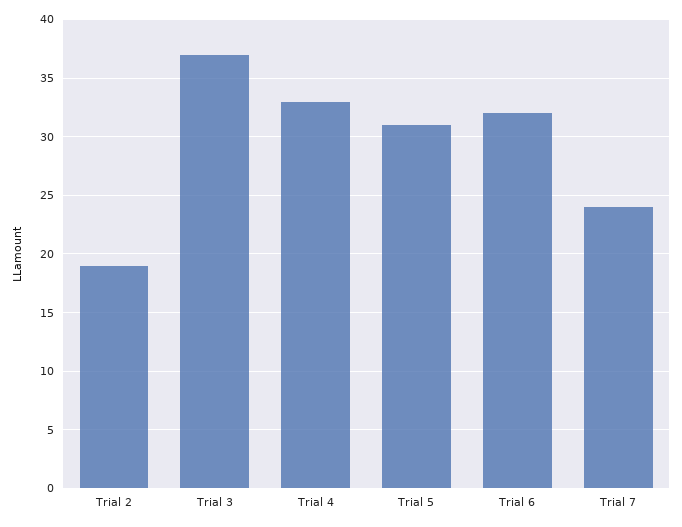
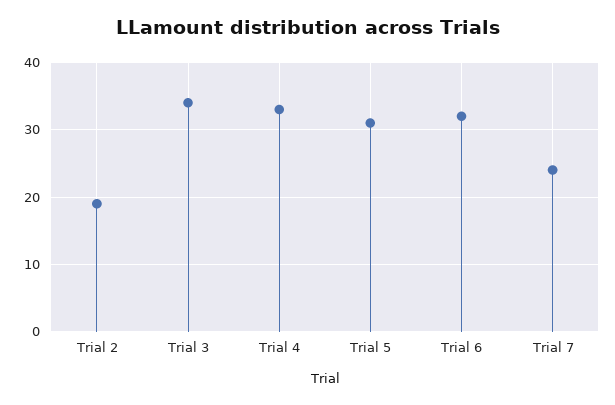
Trial 3: 37 -> 34

